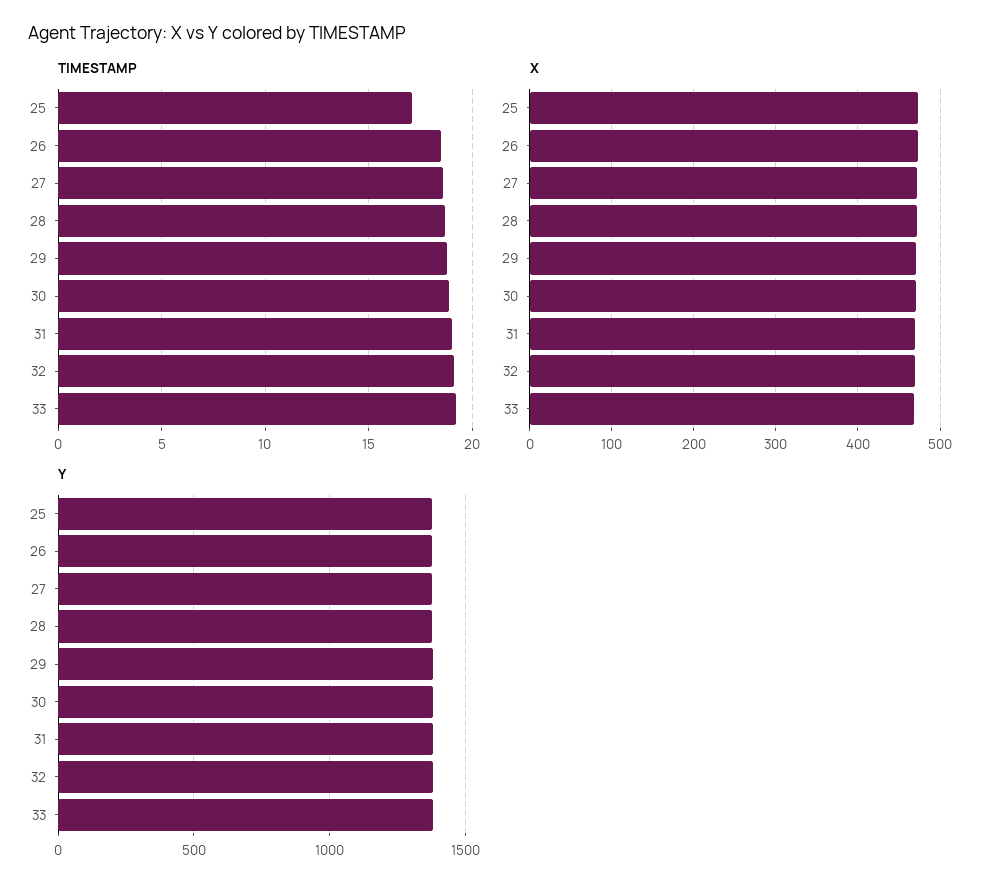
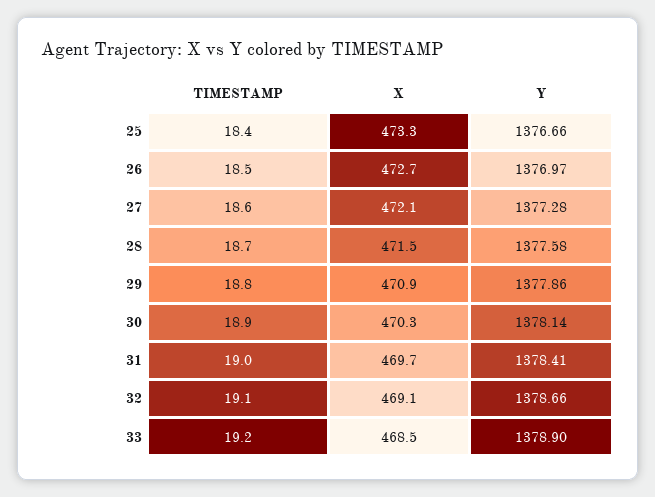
TIMESTAMP, 25: 17 -> 18.4

